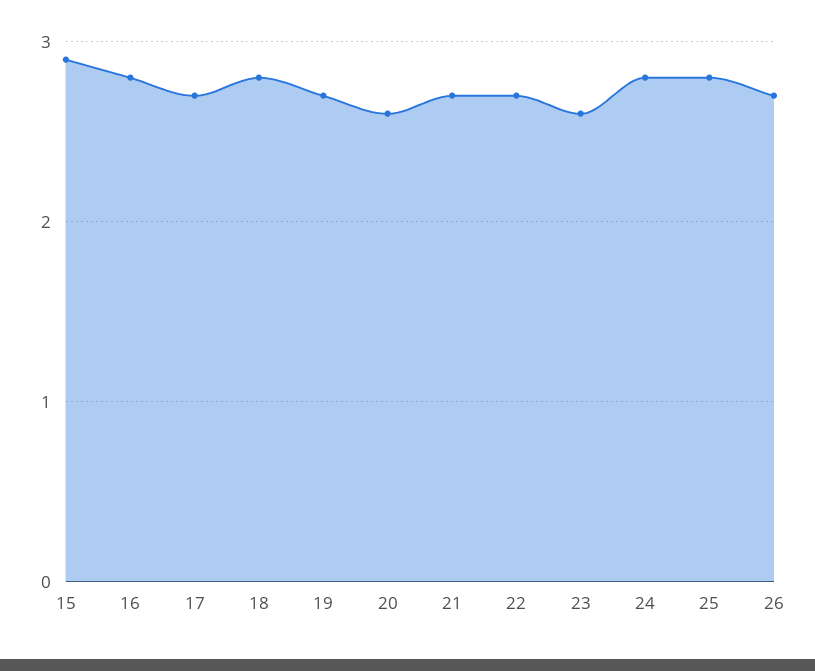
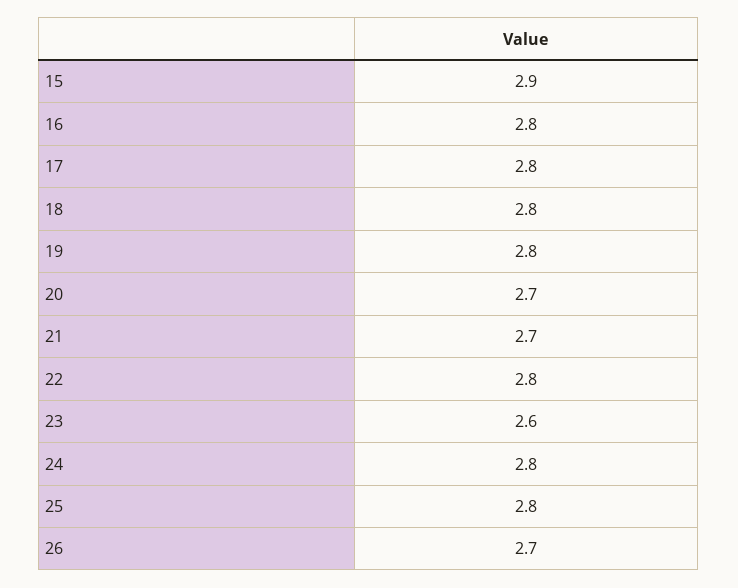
17: 2.7 -> 2.8
19: 2.7 -> 2.8
20: 2.6 -> 2.7
22: 2.7 -> 2.8

